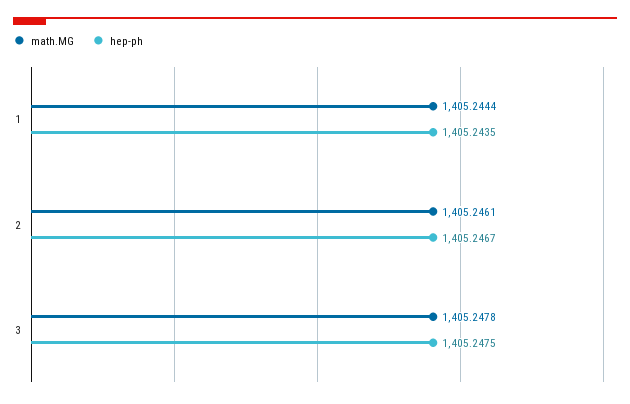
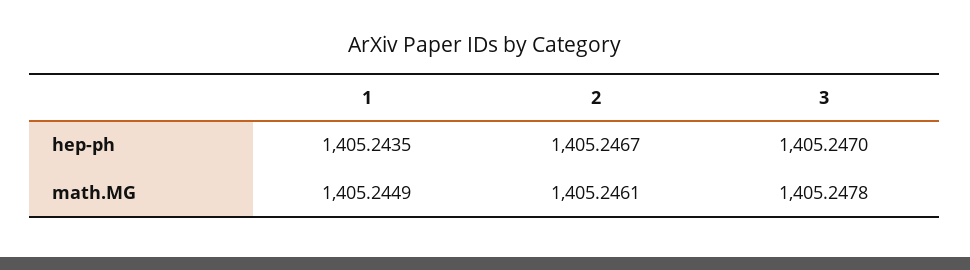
math.MG, 1: 1405.2444 -> 1405.2449
hep-ph, 3: 1405.2475 -> 1405.247

